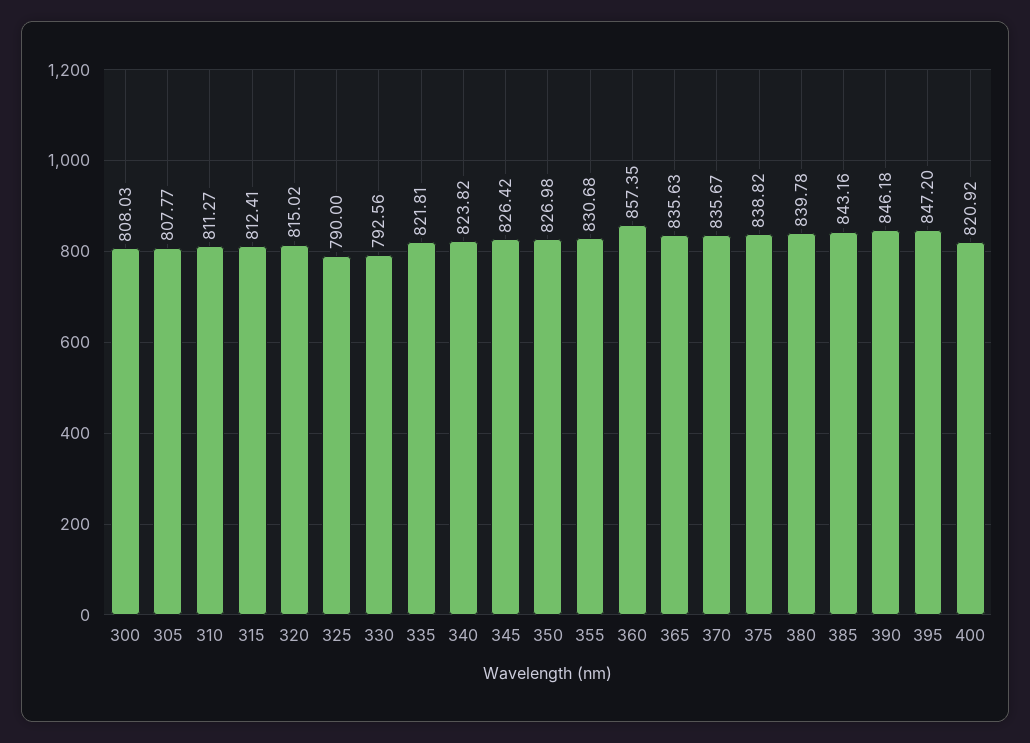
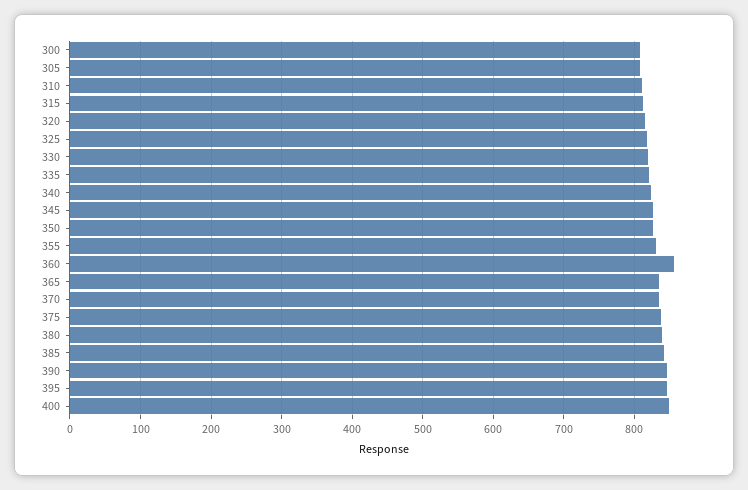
325: 790 -> 820
330: 792.56 -> 820
400: 820.92 -> 850

